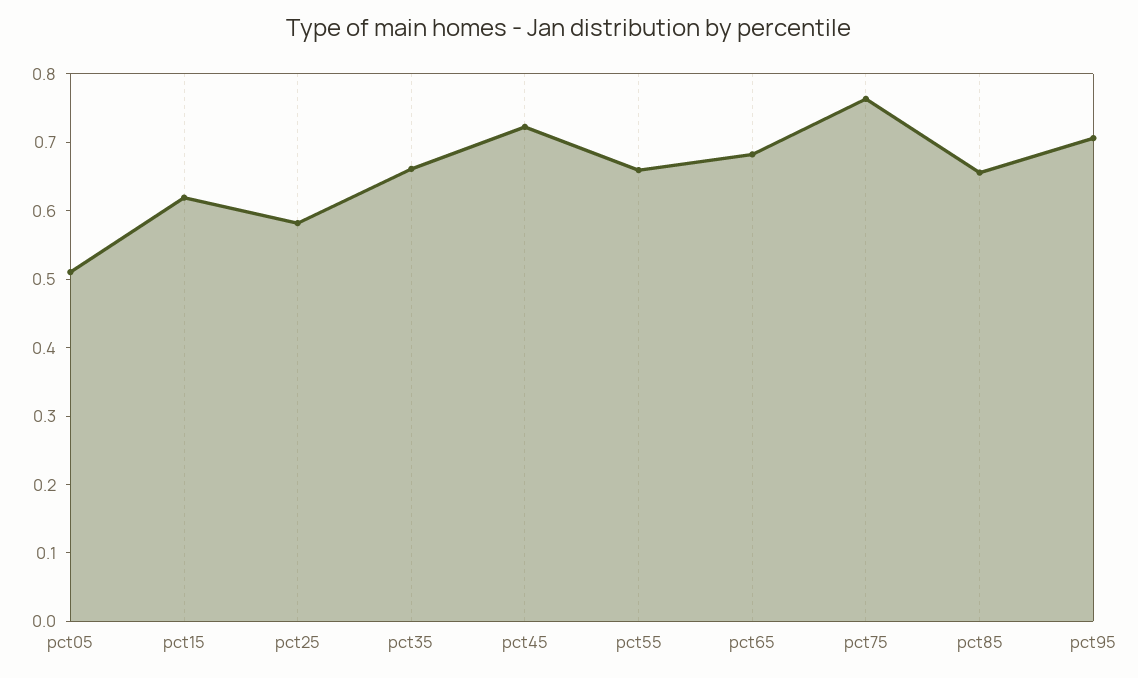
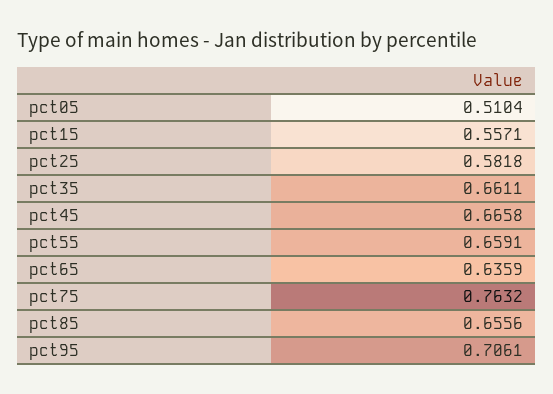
pct15: 0.62 -> 0.5571
pct45: 0.72 -> 0.6658
pct65: 0.68 -> 0.6359

